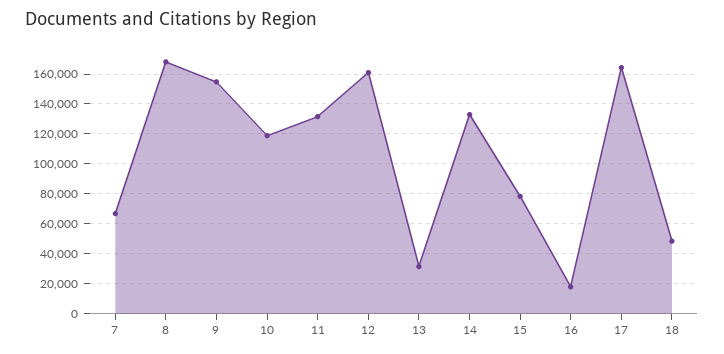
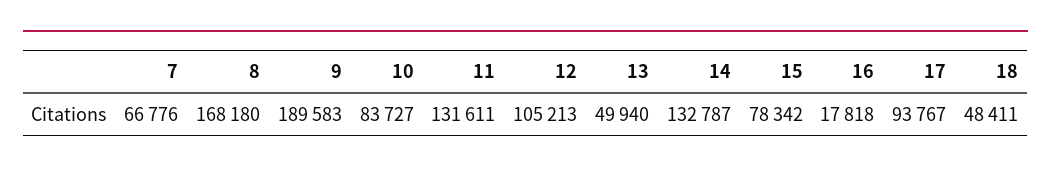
9: 155000 -> 189583
10: 120000 -> 83727
12: 160000 -> 105213
13: 30000 -> 49940
17: 165000 -> 93767

